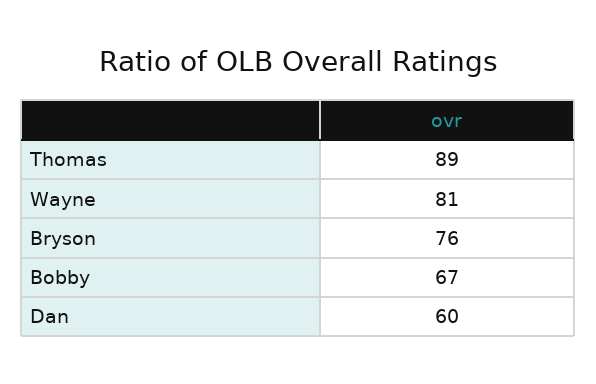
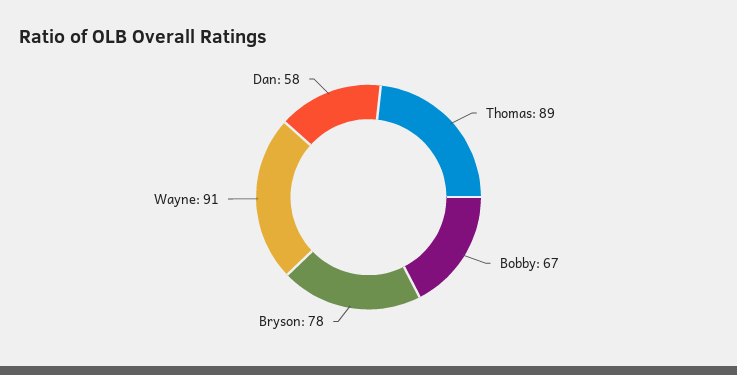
Wayne: 81 -> 91
Bryson: 76 -> 78
Dan: 60 -> 58

